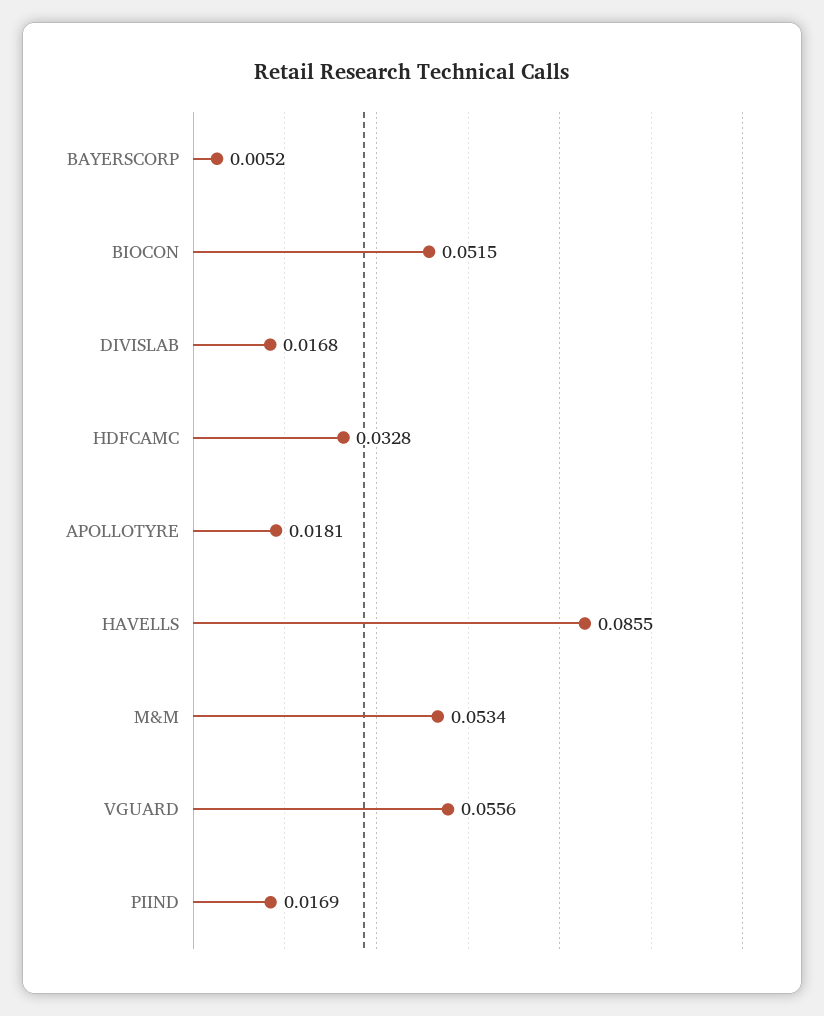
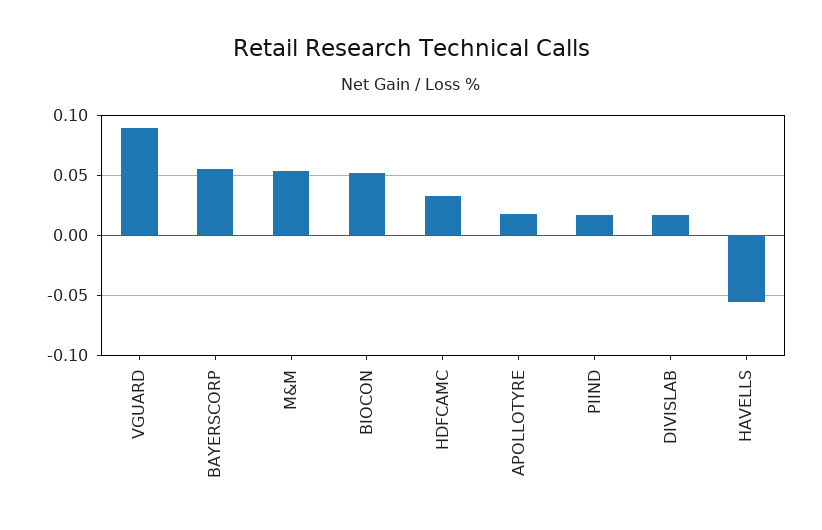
BAYERSCORP: 0.0052 -> 0.055
HAVELLS: 0.0855 -> -0.055
VGUARD: 0.0556 -> 0.09

